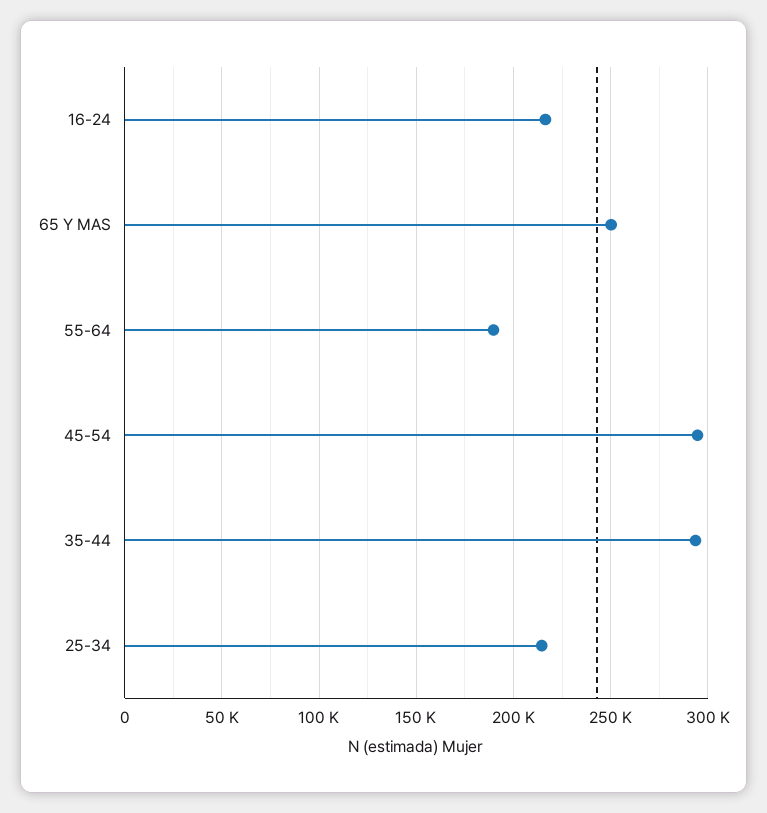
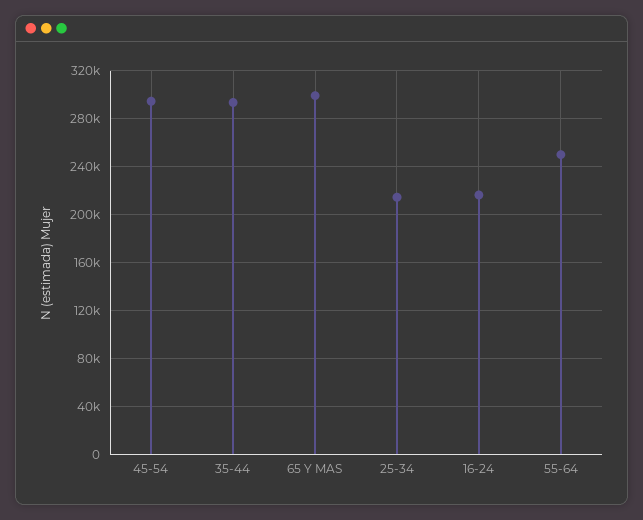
65 Y MAS: 250000 -> 300000
55-64: 190000 -> 250000

